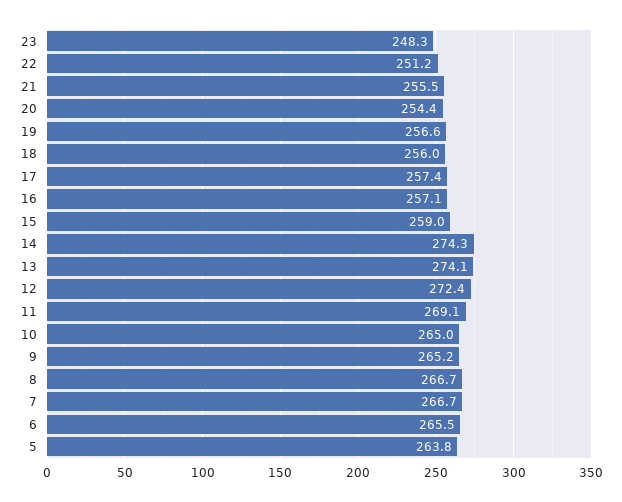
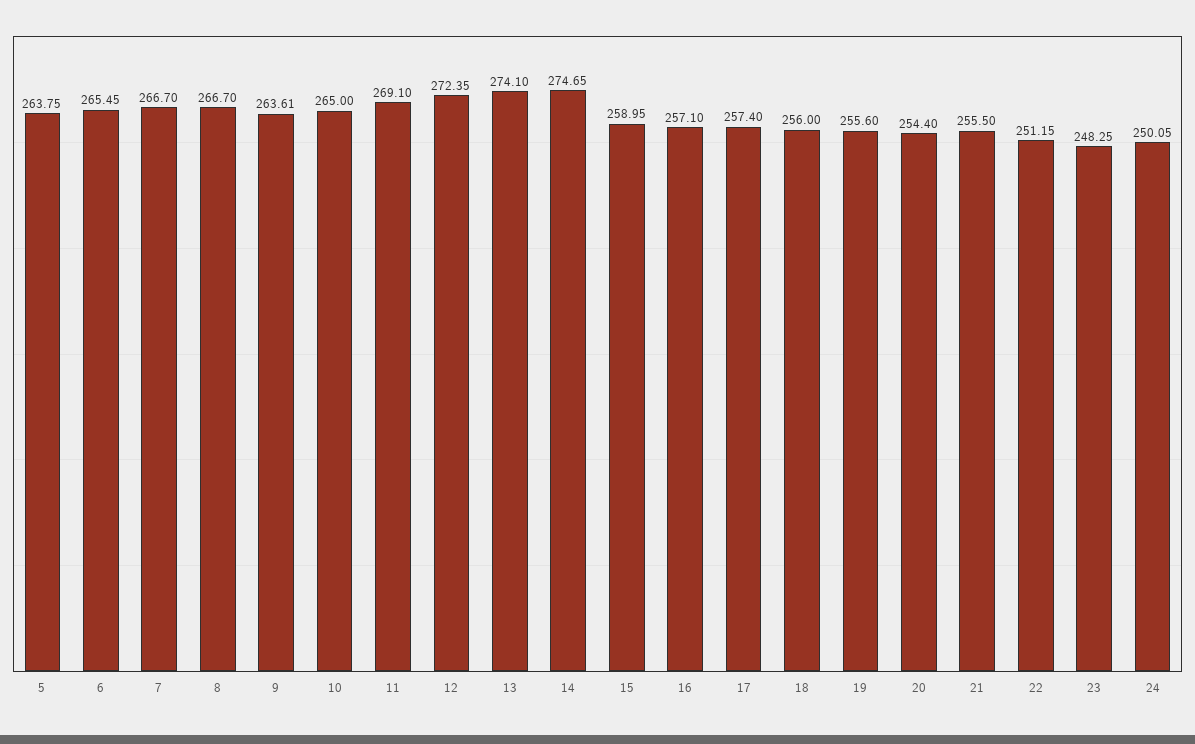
19: 256.6 -> 255.6
14: 274.3 -> 274.65
9: 265.2 -> 263.61
24: none -> 250.05

